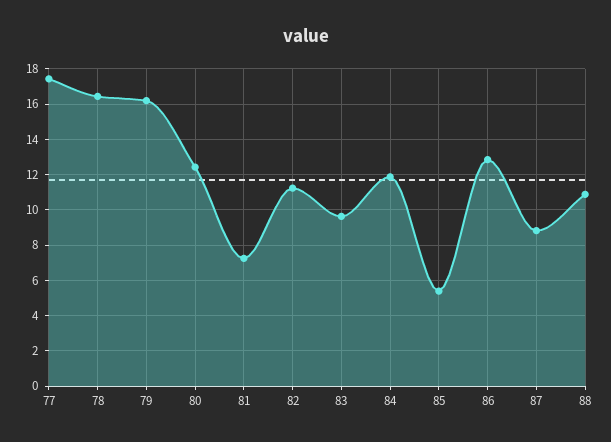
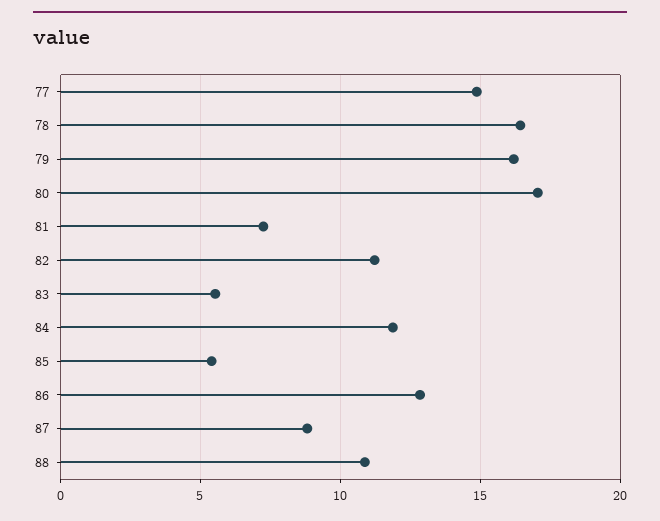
77: 17.5 -> 15
80: 12.5 -> 17
83: 9.5 -> 5.5

